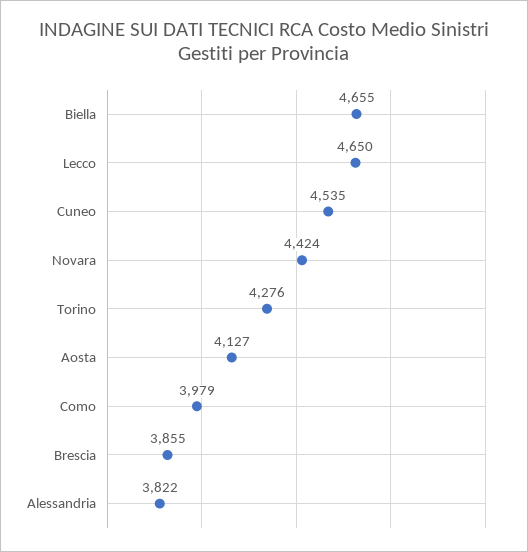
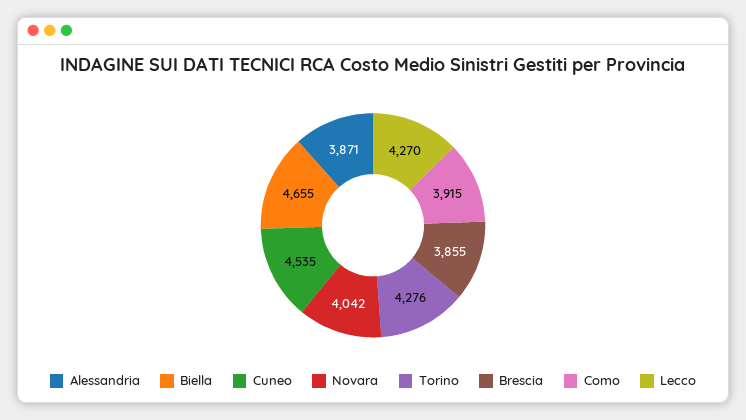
Lecco: 4650 -> 4270
Novara: 4424 -> 4042
Aosta: 4127 -> none
Como: 3979 -> 3915
Alessandria: 3822 -> 3871

